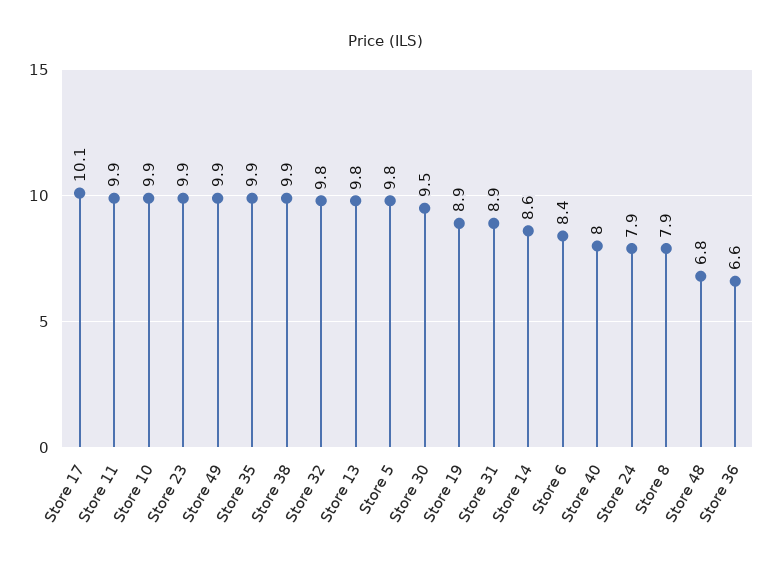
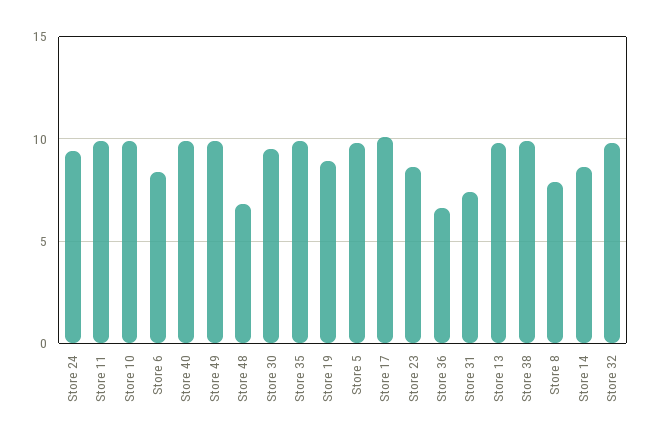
Store 23: 9.9 -> 8.5
Store 31: 8.9 -> 7.5
Store 40: 8 -> 10
Store 24: 7.9 -> 9.5

